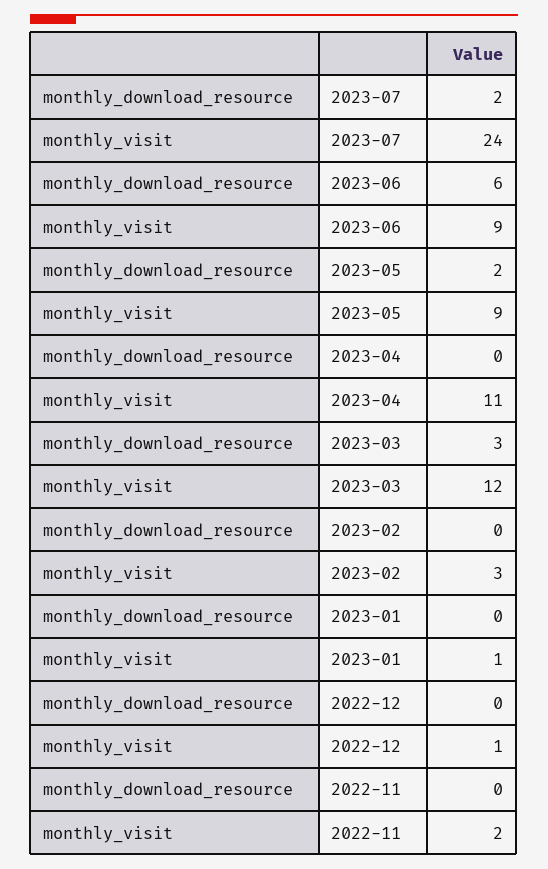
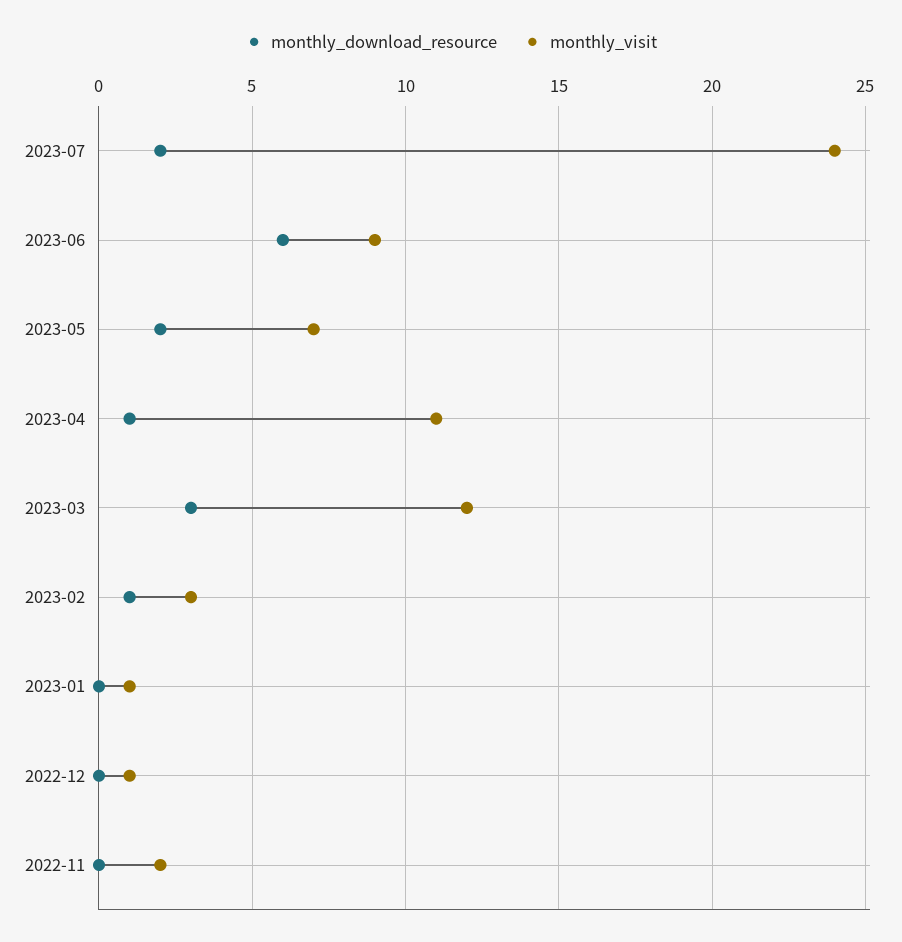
monthly_visit, 2023-05: 9 -> 7
monthly_download_resource, 2023-04: 0 -> 1
monthly_download_resource, 2023-02: 0 -> 1

